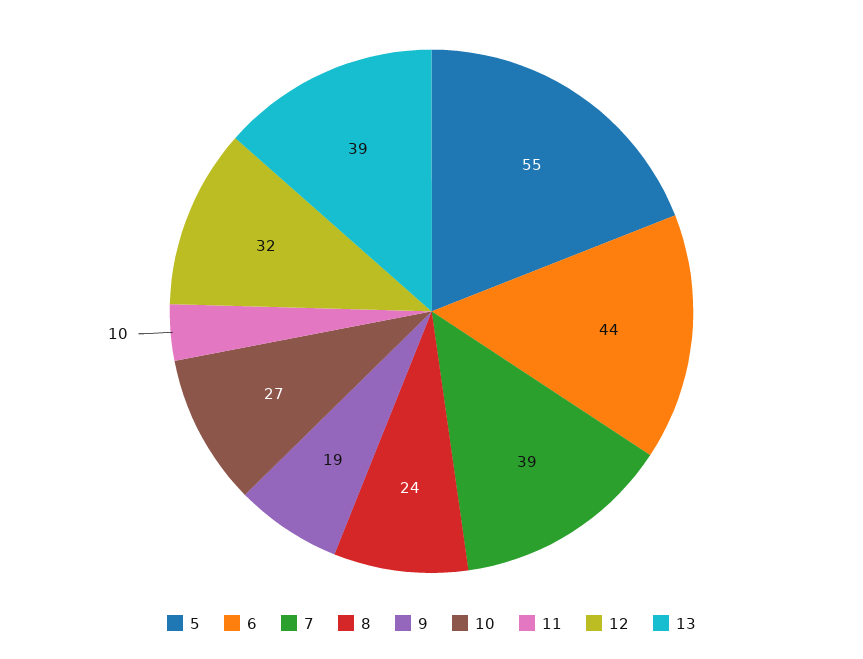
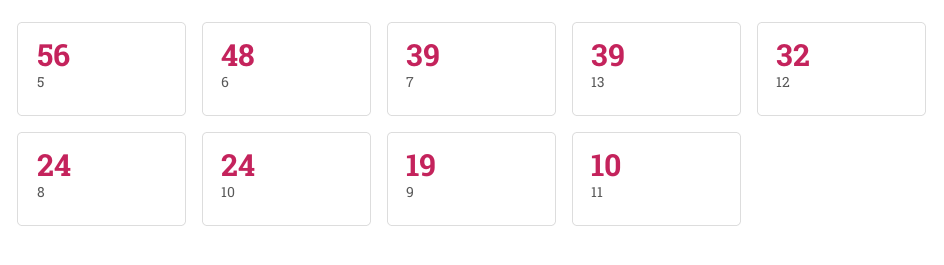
5: 55 -> 56
6: 44 -> 48
10: 27 -> 24

